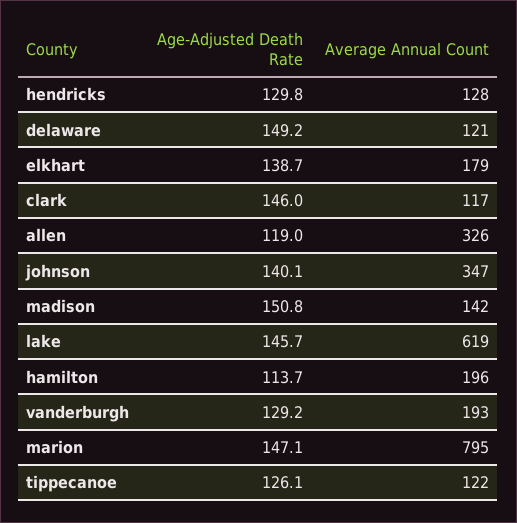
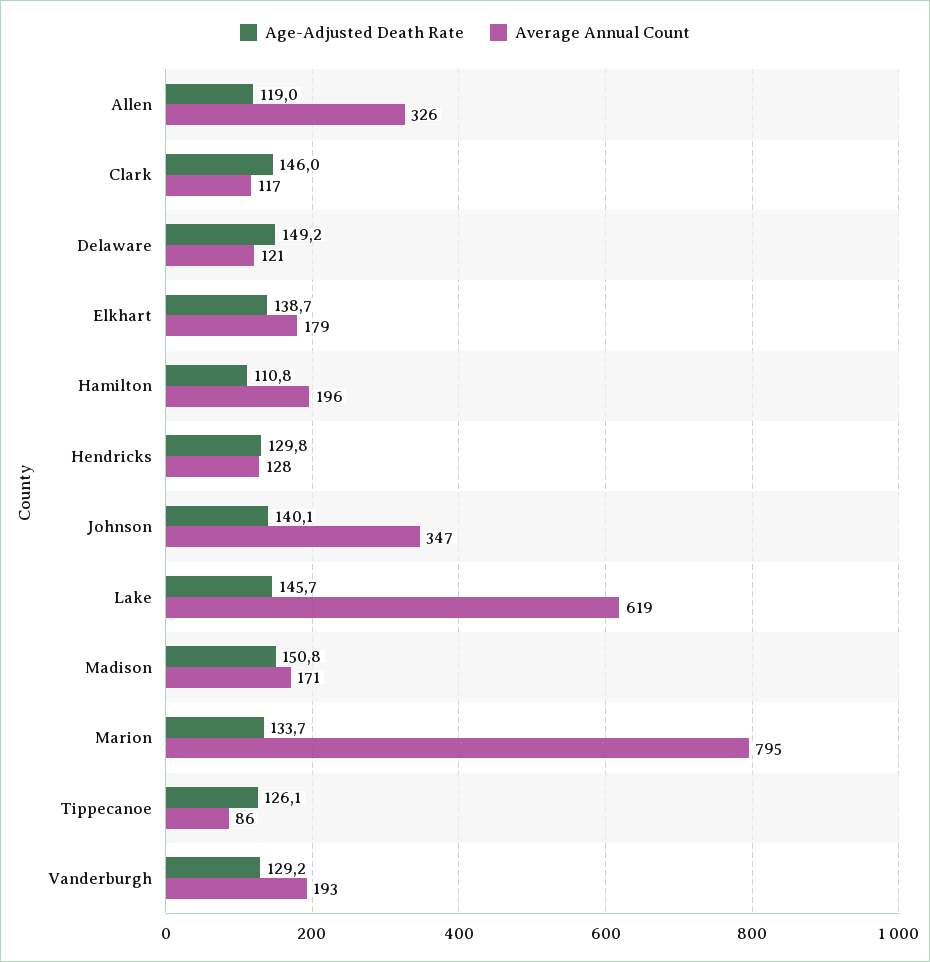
Average Annual Count, madison: 142 -> 171
Age-Adjusted Death Rate, hamilton: 113.7 -> 110.8
Age-Adjusted Death Rate, marion: 147.1 -> 133.7
Average Annual Count, tippecanoe: 122 -> 86

